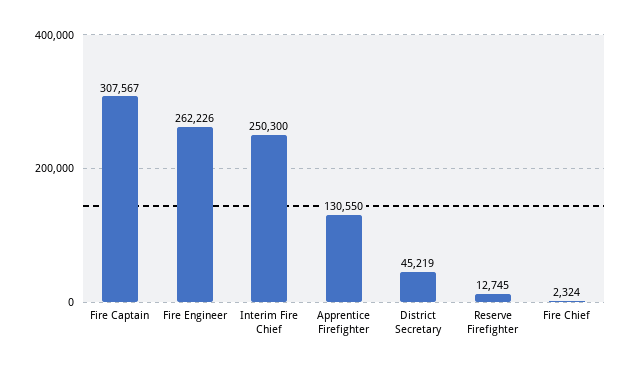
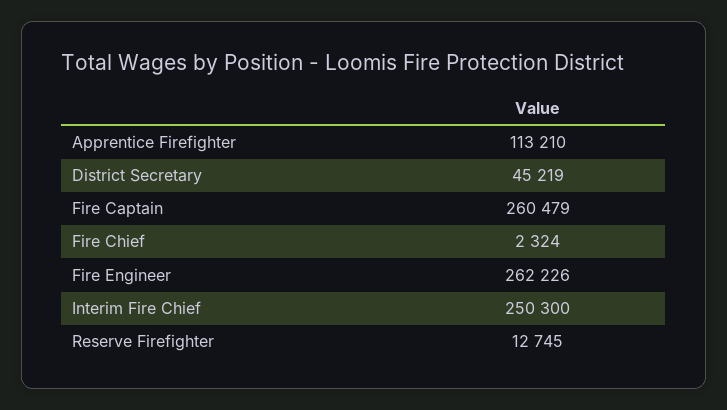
Fire Captain: 307567 -> 260479
Apprentice Firefighter: 130550 -> 113210

